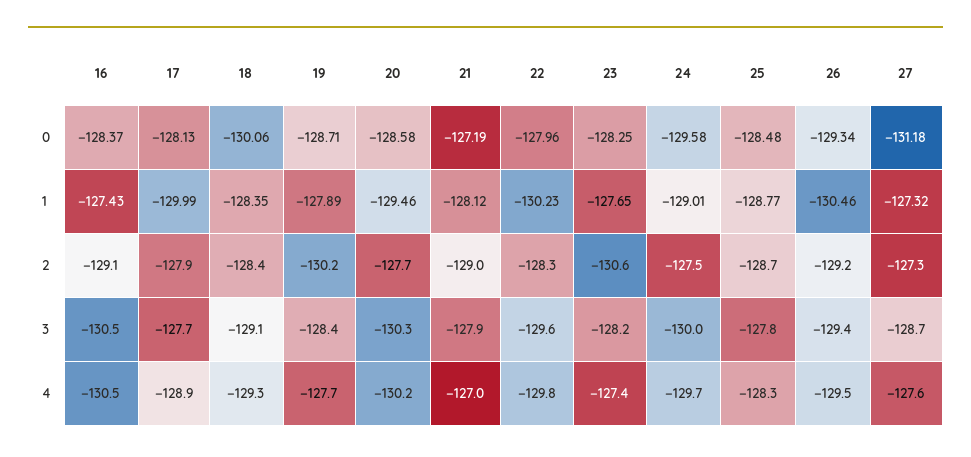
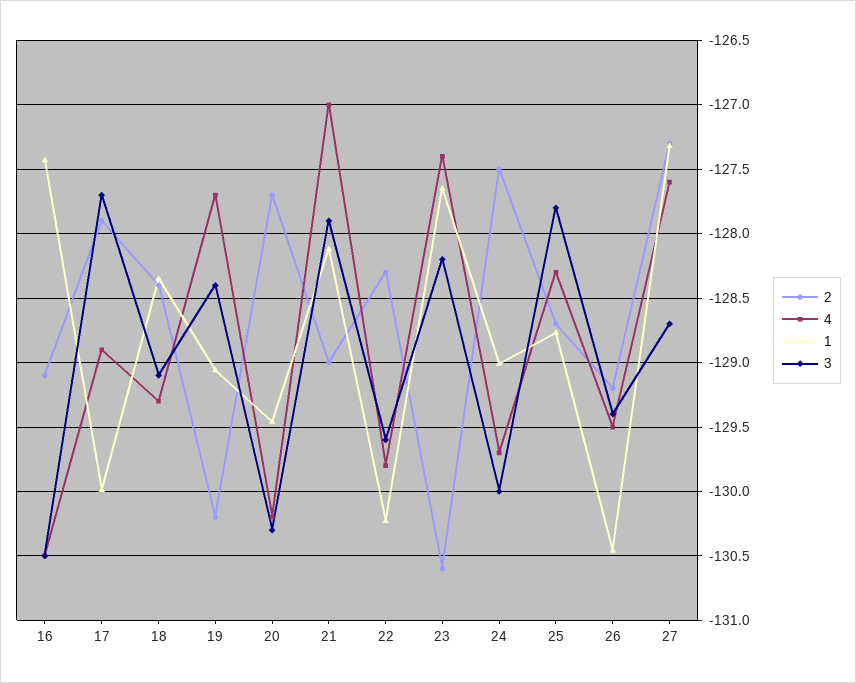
0, 16: -128.37 -> none
0, 17: -128.13 -> none
0, 18: -130.06 -> none
0, 19: -128.71 -> none
0, 20: -128.58 -> none
0, 21: -127.19 -> none
0, 22: -127.96 -> none
0, 23: -128.25 -> none
0, 24: -129.58 -> none
0, 25: -128.48 -> none
0, 26: -129.34 -> none
0, 27: -131.18 -> none
1, 19: -127.89 -> -129.05

